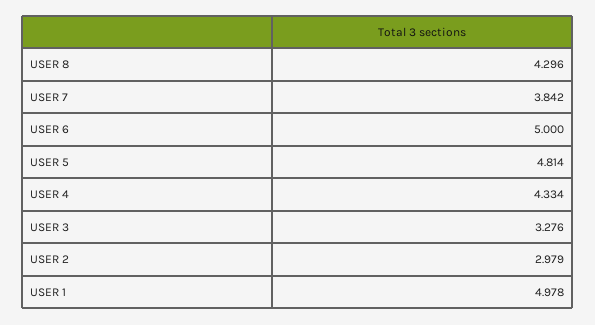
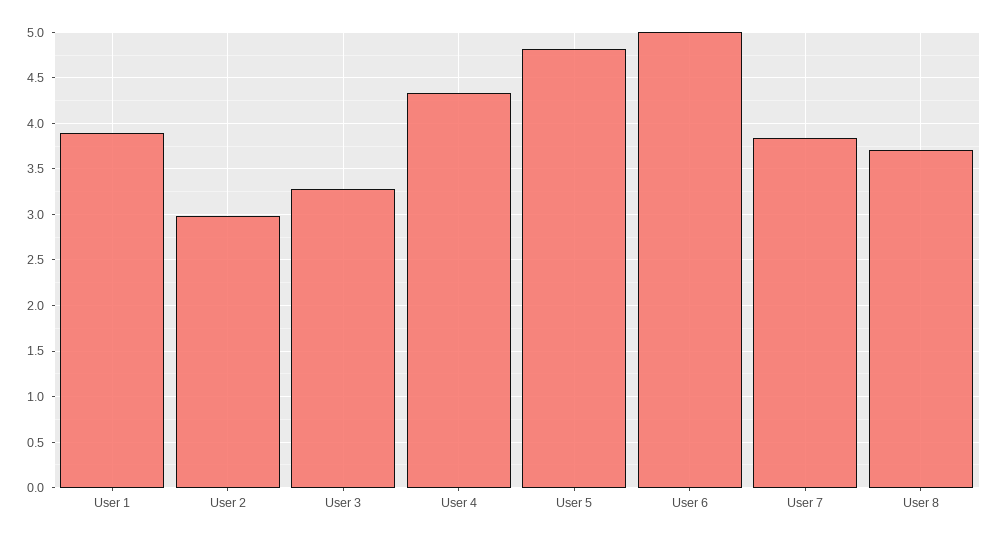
USER 8: 4.296 -> 3.7
USER 1: 4.978 -> 3.9

